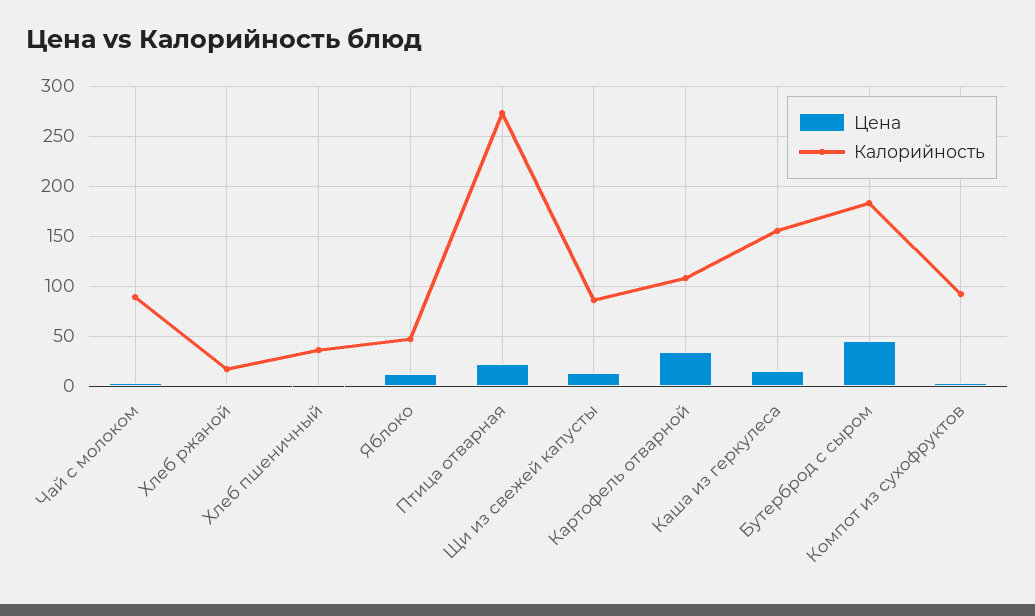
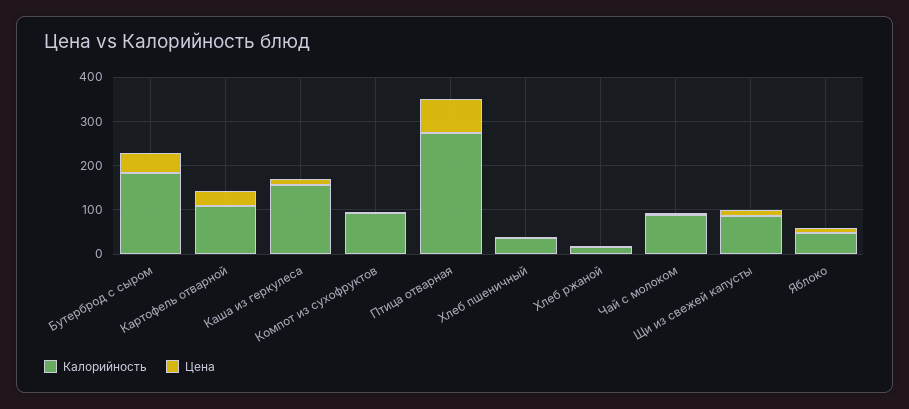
Цена, Птица отварная: 20 -> 80

